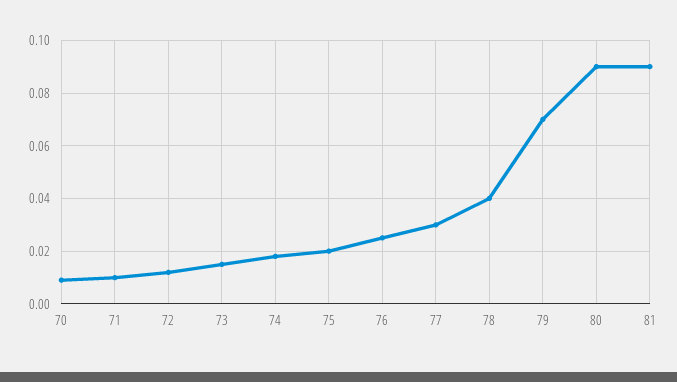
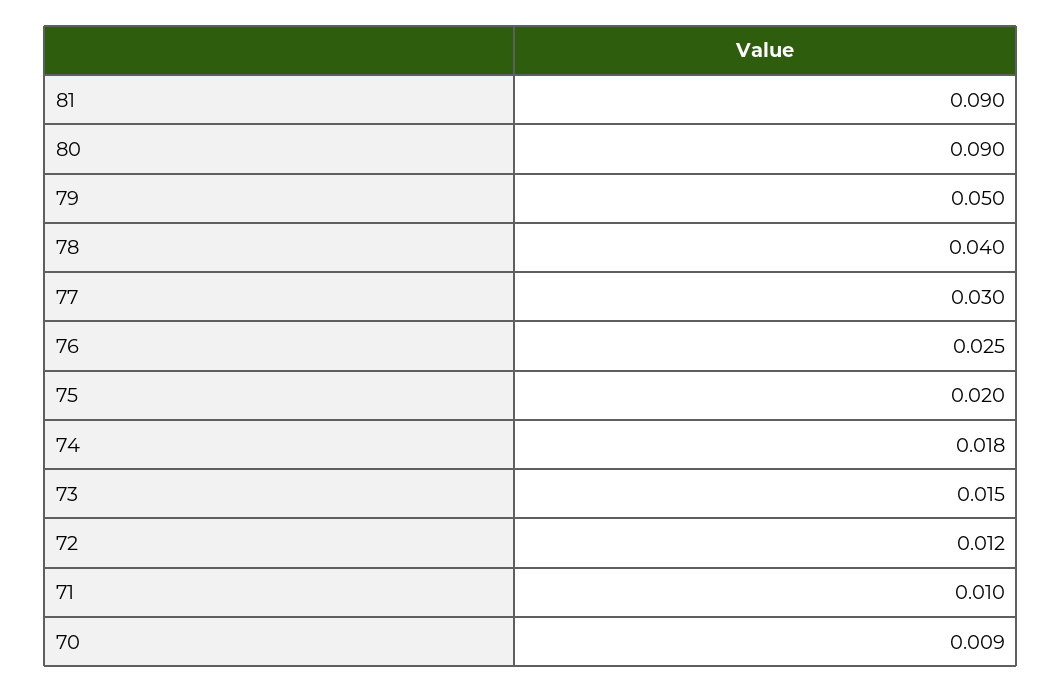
79: 0.07 -> 0.05

